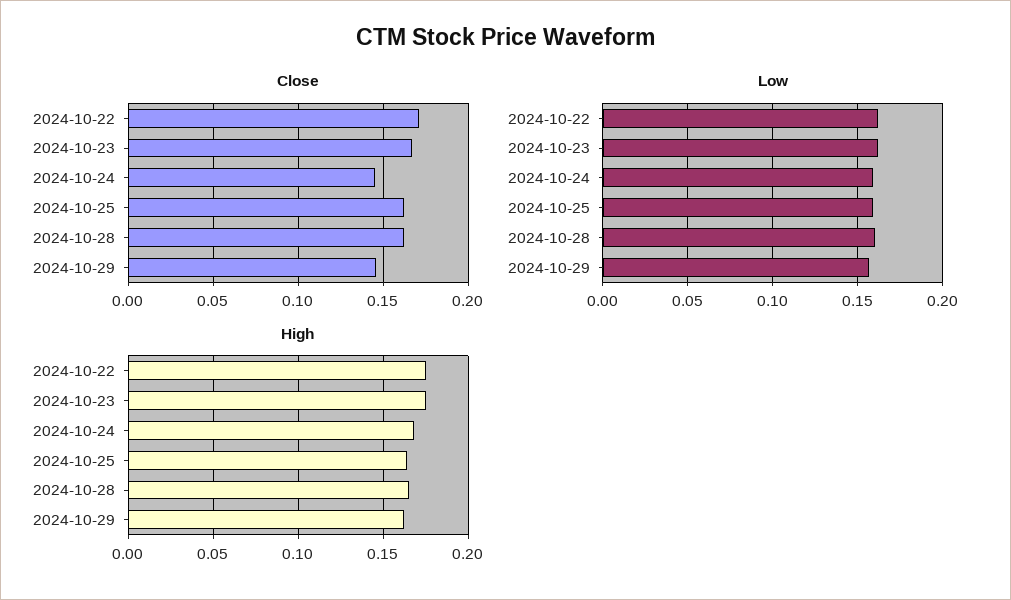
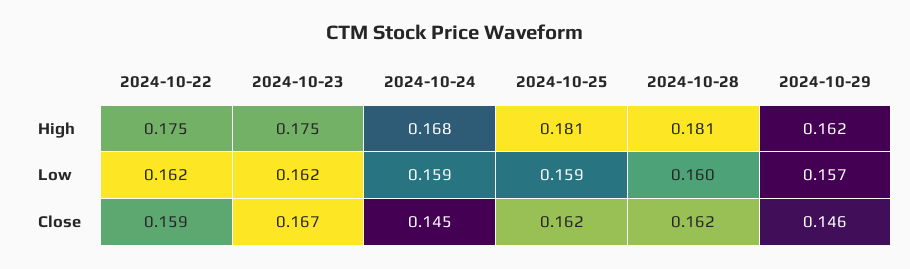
Close, 2024-10-22: 0.17 -> 0.159
High, 2024-10-25: 0.165 -> 0.181
High, 2024-10-28: 0.165 -> 0.181

